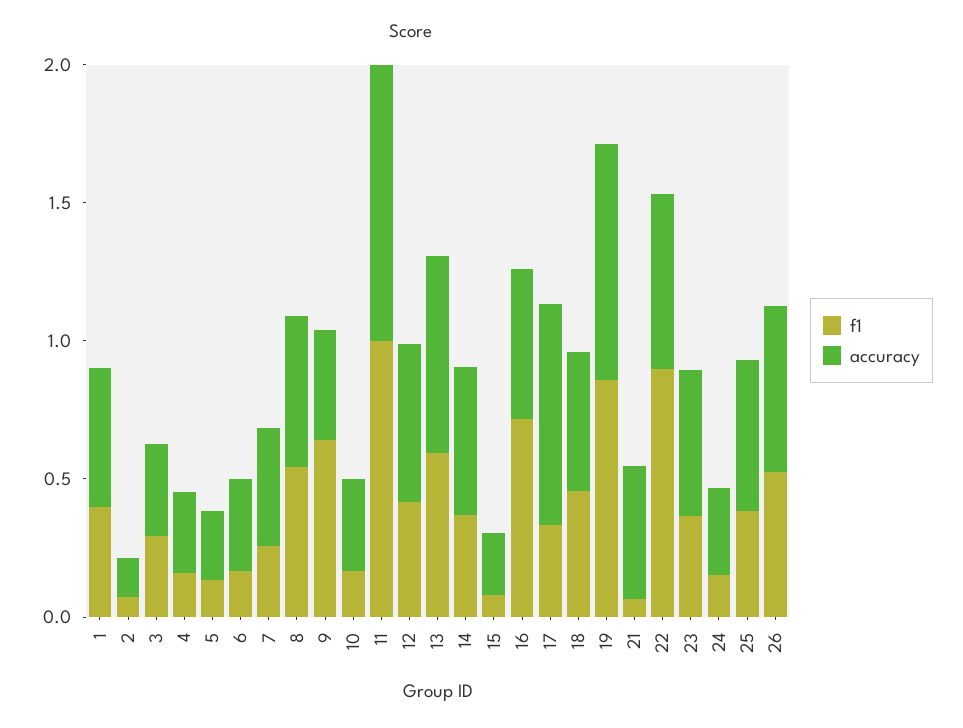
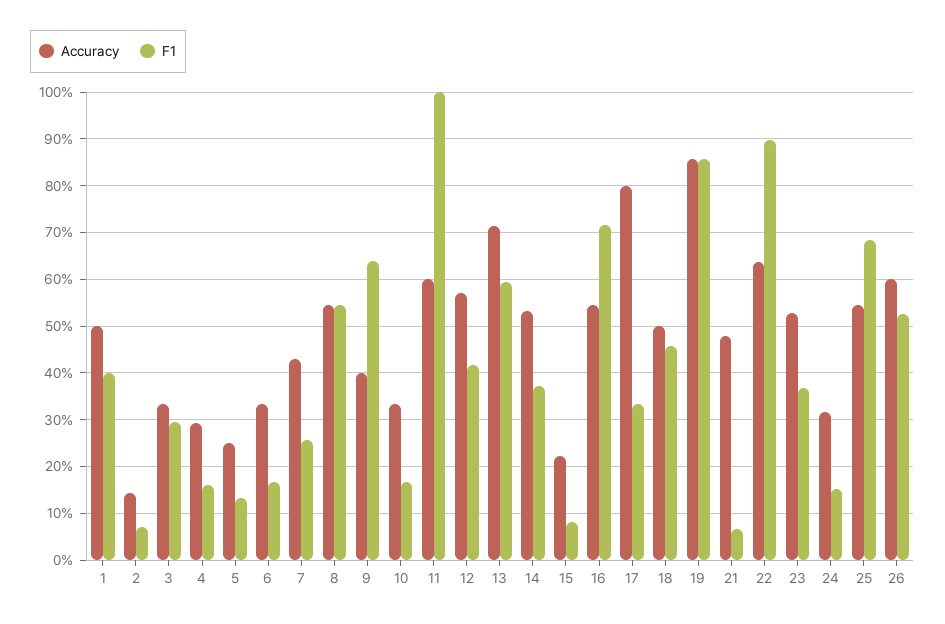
accuracy, 11: 1 -> 0.6
f1, 25: 0.4 -> 0.68

